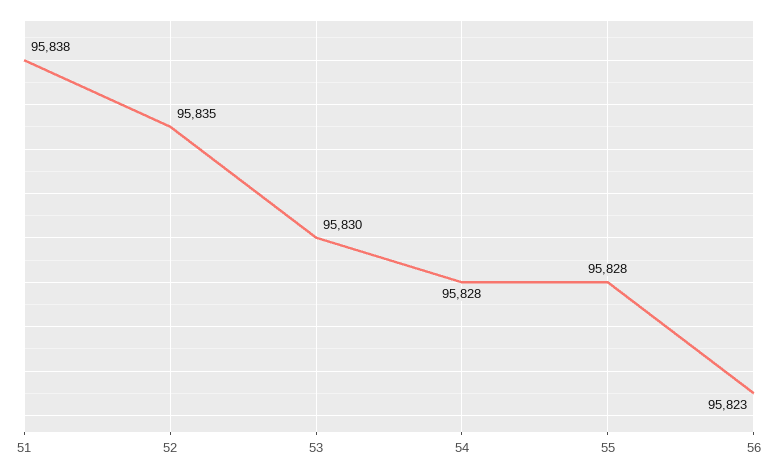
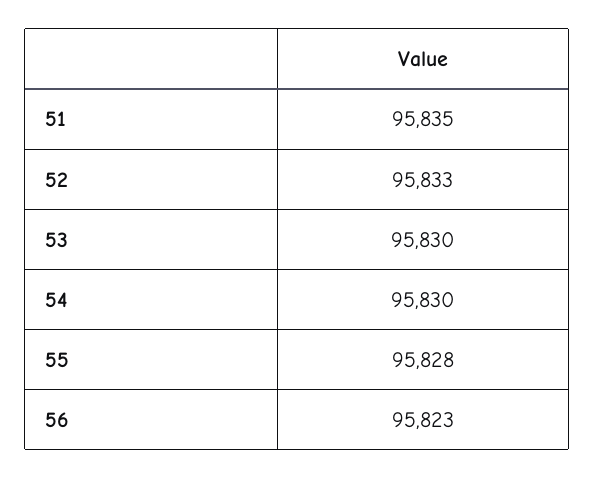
51: 95838 -> 95835
52: 95835 -> 95833
54: 95828 -> 95830

